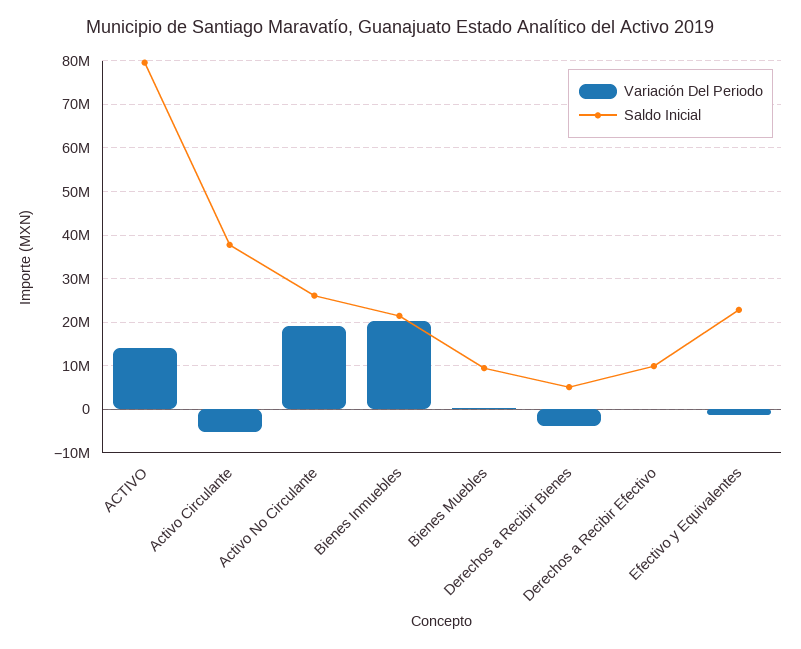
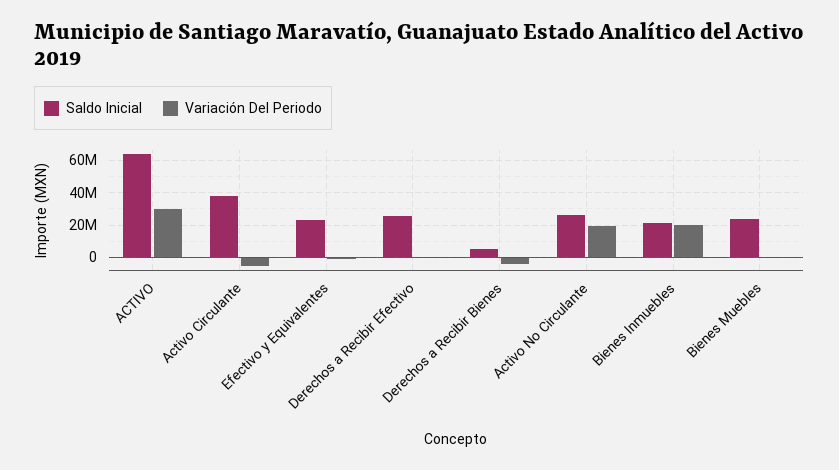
Variación Del Periodo, ACTIVO: 14000000 -> 30000000
Saldo Inicial, ACTIVO: 80000000 -> 65000000
Saldo Inicial, Bienes Muebles: 10000000 -> 25000000
Saldo Inicial, Derechos a Recibir Efectivo: 10000000 -> 25000000

